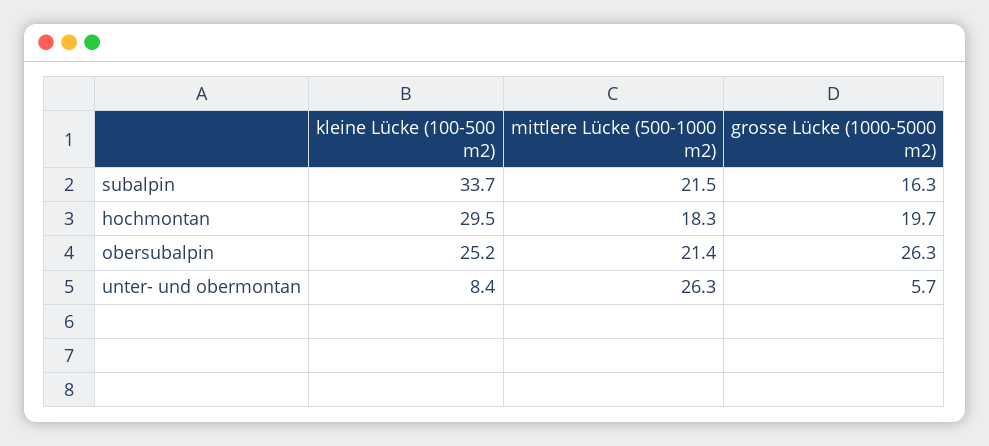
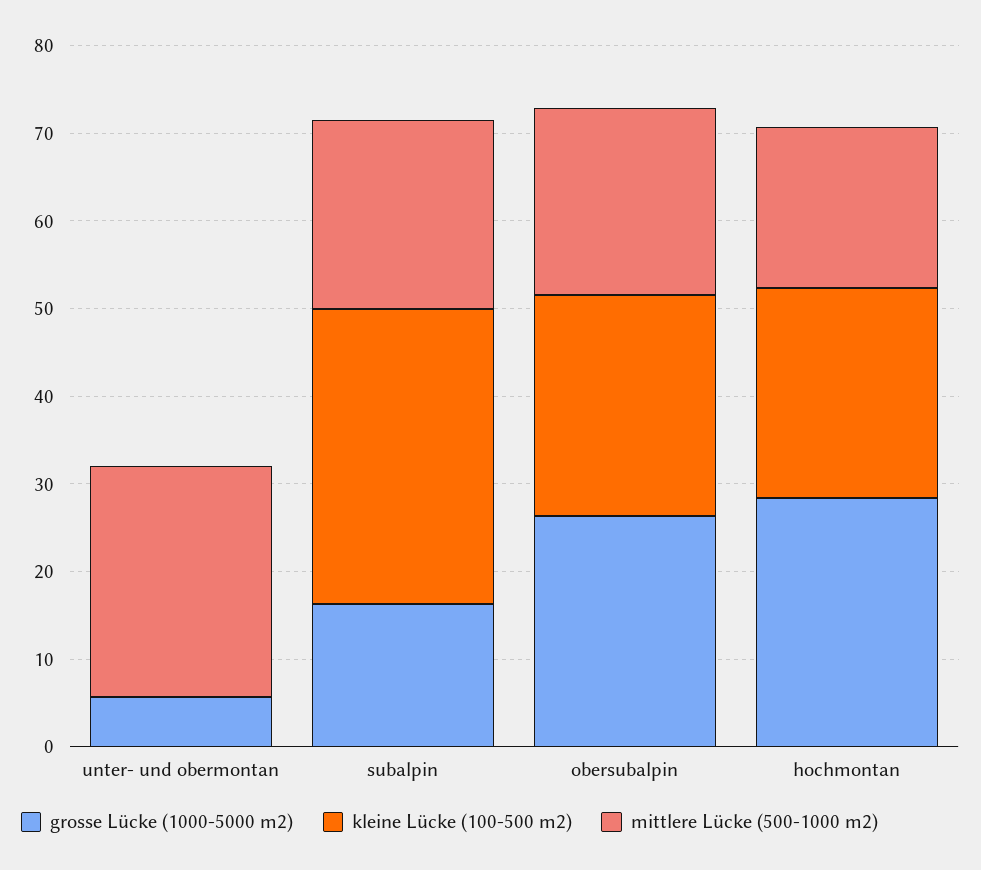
kleine Lücke (100-500 m2), hochmontan: 29.5 -> 24
grosse Lücke (1000-5000 m2), hochmontan: 19.7 -> 28
kleine Lücke (100-500 m2), unter- und obermontan: 8.4 -> 0

